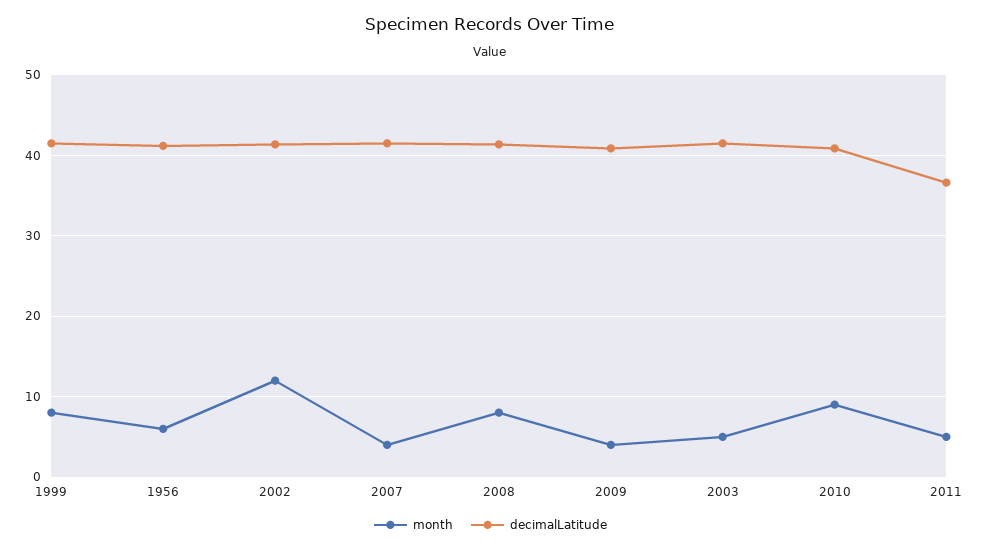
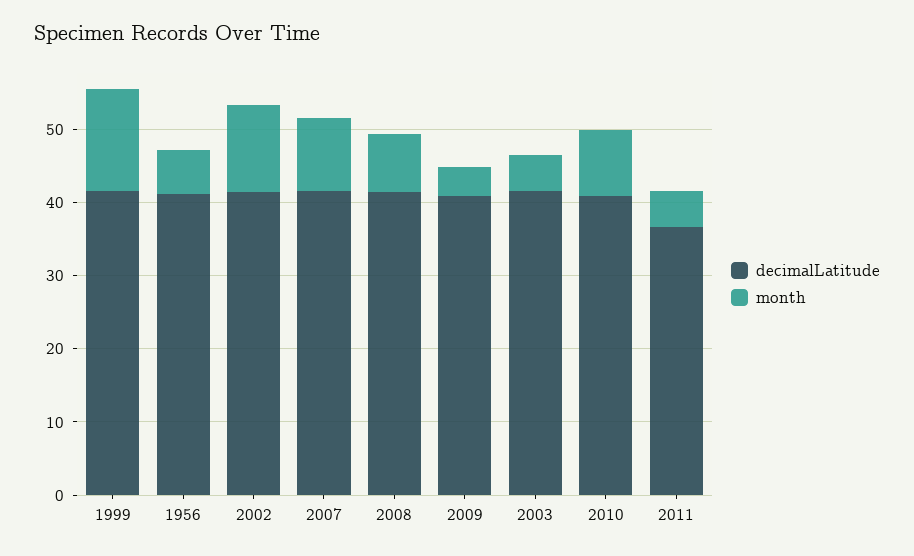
month, 1999: 8 -> 14
month, 2007: 4 -> 10

